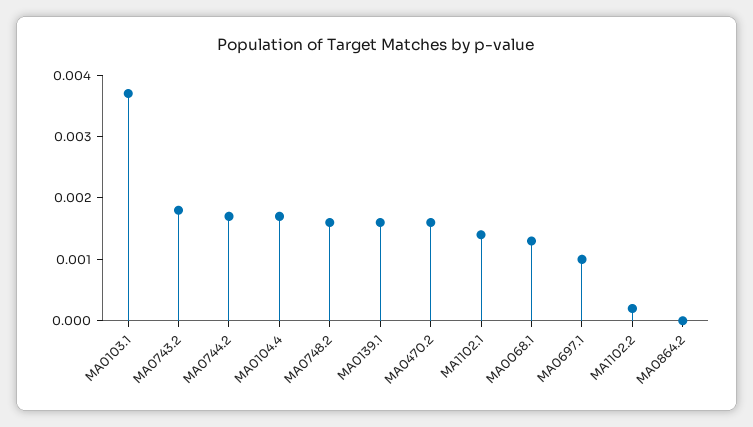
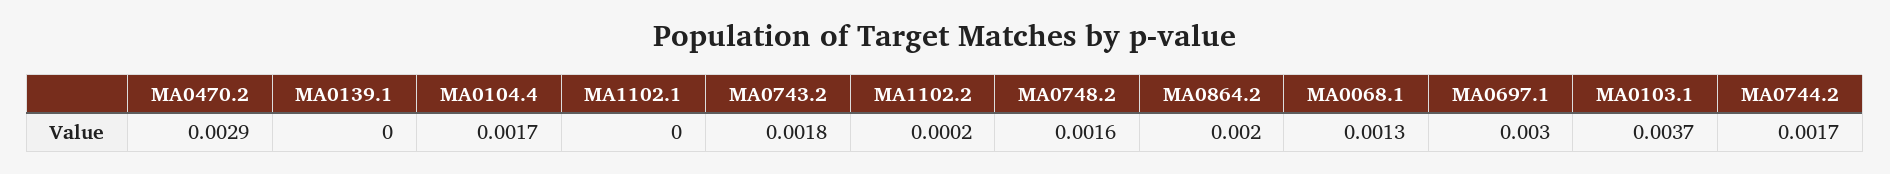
MA0139.1: 0.0015 -> 0
MA0470.2: 0.0015 -> 0.0029
MA1102.1: 0.0015 -> 0
MA0697.1: 0.001 -> 0.003
MA0864.2: 0 -> 0.002

